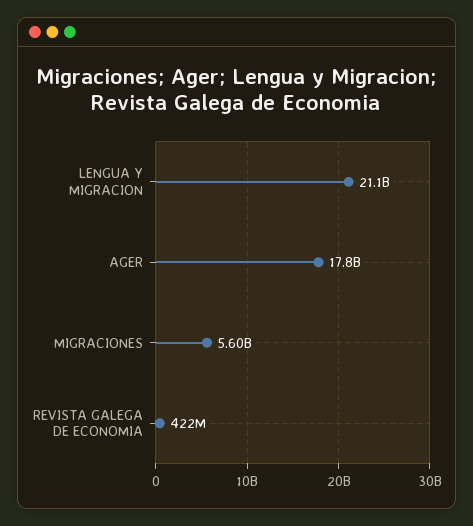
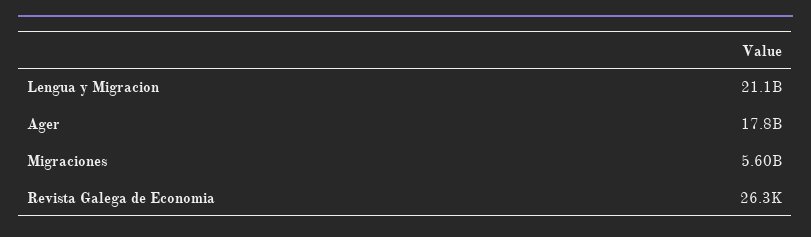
REVISTA GALEGA DE ECONOMIA: 422000000 -> 26300

